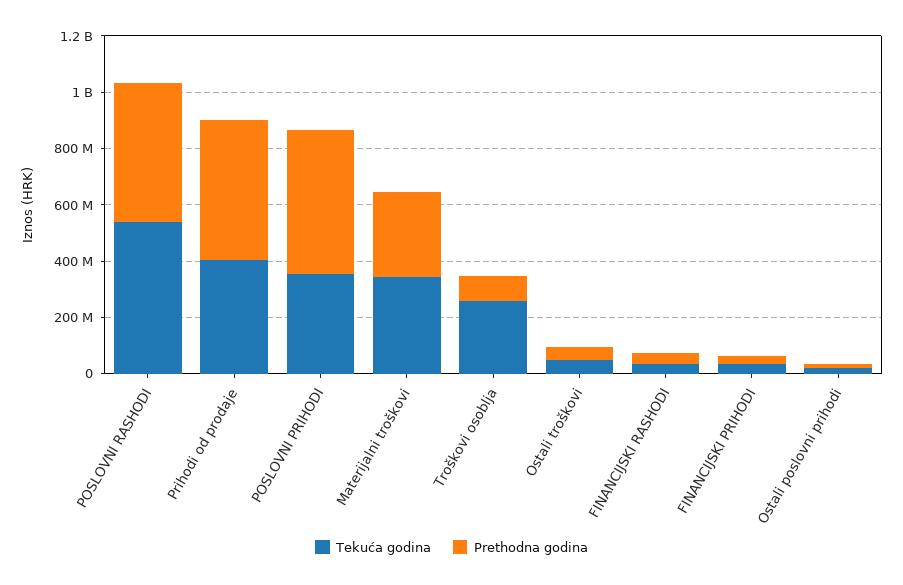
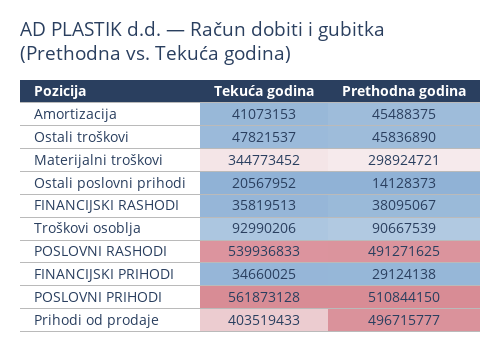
Tekuća godina, POSLOVNI PRIHODI: 350000000 -> 561873128
Tekuća godina, Troškovi osoblja: 250000000 -> 92990206
Tekuća godina, Amortizacija: none -> 41073153
Prethodna godina, Amortizacija: none -> 45488375

